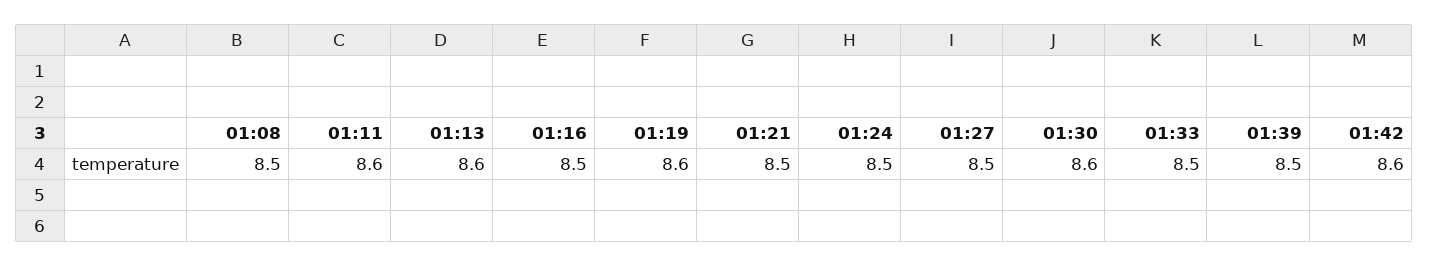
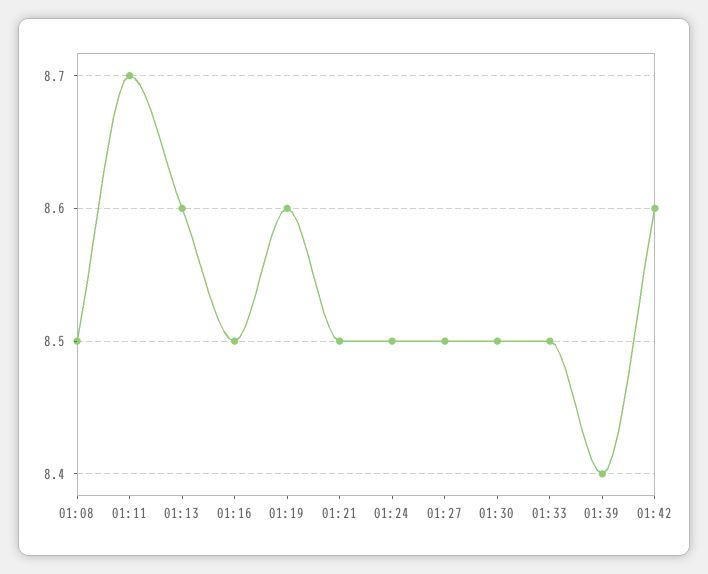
01:11: 8.6 -> 8.7
01:30: 8.6 -> 8.5
01:39: 8.5 -> 8.4

